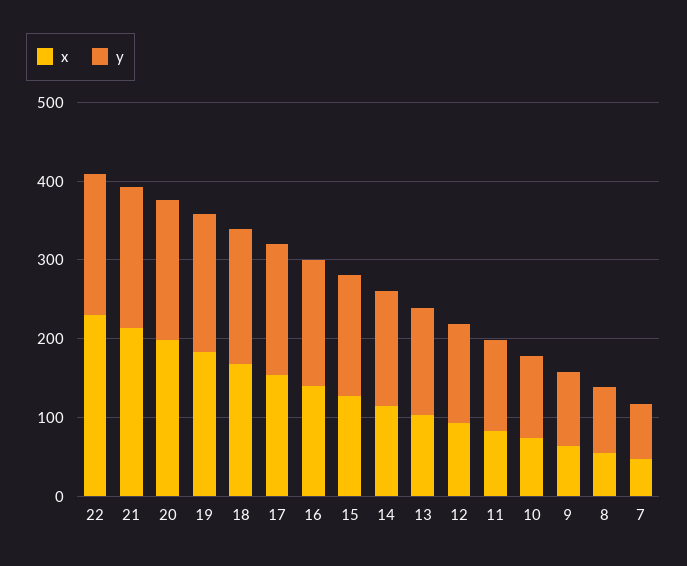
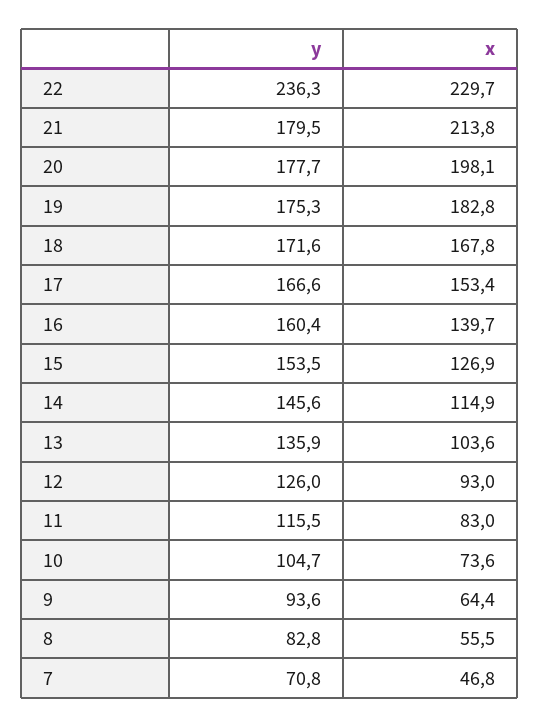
y, 22: 180 -> 236.3

